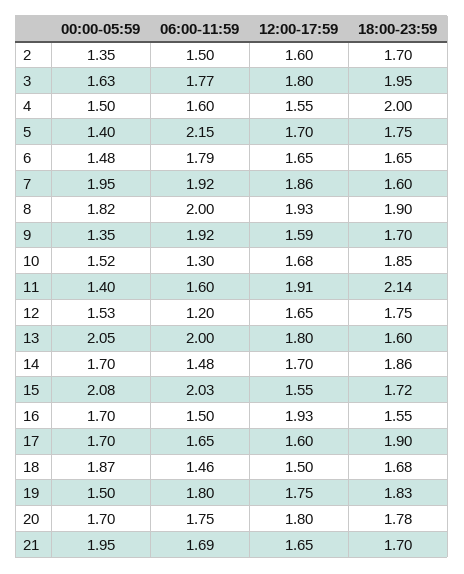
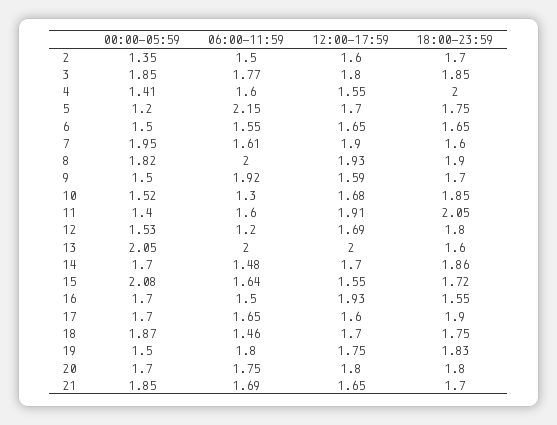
00:00-05:59, 3: 1.63 -> 1.85
18:00-23:59, 3: 1.95 -> 1.85
00:00-05:59, 4: 1.5 -> 1.41
00:00-05:59, 5: 1.4 -> 1.2
00:00-05:59, 6: 1.48 -> 1.5
06:00-11:59, 6: 1.79 -> 1.55
06:00-11:59, 7: 1.92 -> 1.61
12:00-17:59, 7: 1.86 -> 1.9
00:00-05:59, 9: 1.35 -> 1.5
18:00-23:59, 11: 2.14 -> 2.05
12:00-17:59, 12: 1.65 -> 1.69
18:00-23:59, 12: 1.75 -> 1.8
12:00-17:59, 13: 1.8 -> 2
06:00-11:59, 15: 2.03 -> 1.64
12:00-17:59, 18: 1.5 -> 1.7
18:00-23:59, 18: 1.68 -> 1.75
18:00-23:59, 20: 1.78 -> 1.8
00:00-05:59, 21: 1.95 -> 1.85

